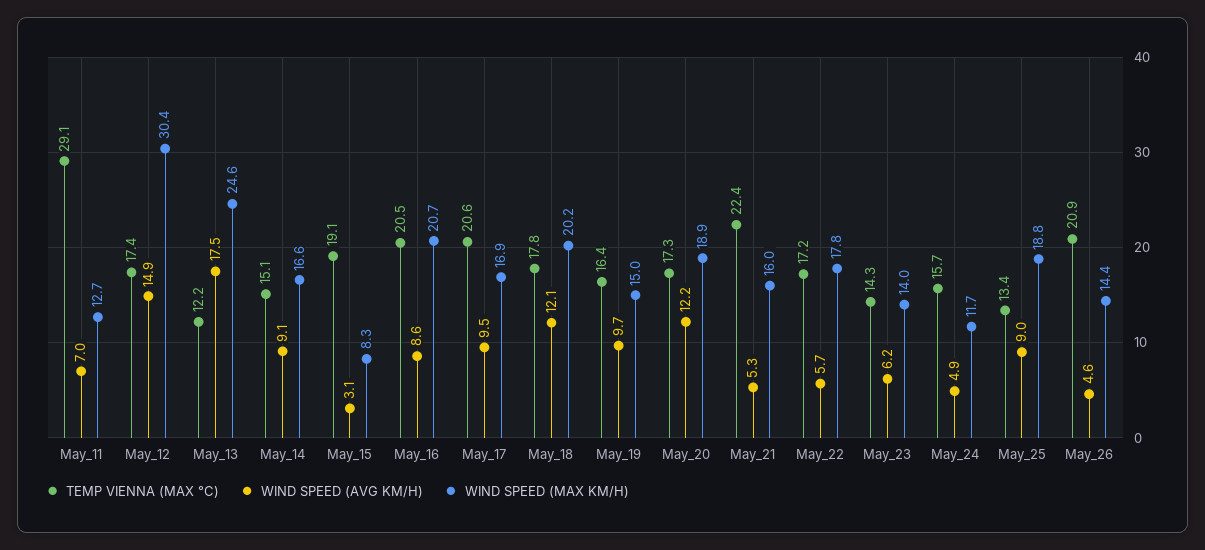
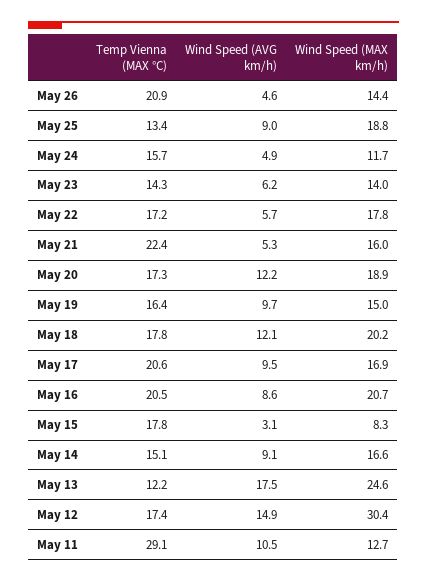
WIND SPEED (AVG KM/H), May_11: 7 -> 10.5
TEMP VIENNA (MAX °C), May_15: 19.1 -> 17.8

